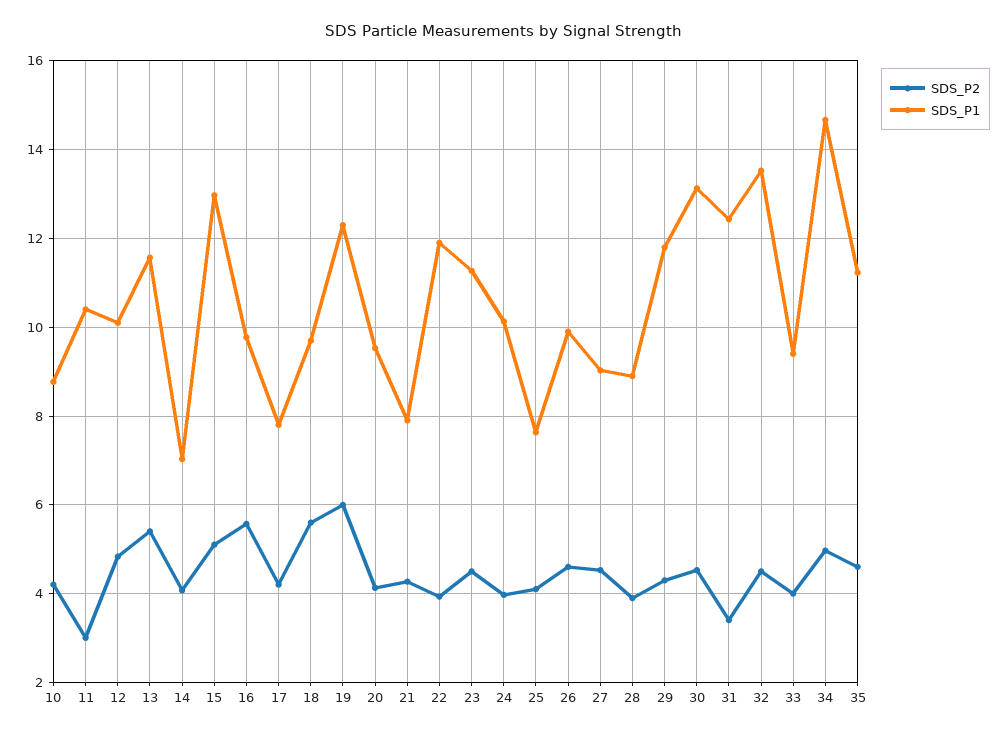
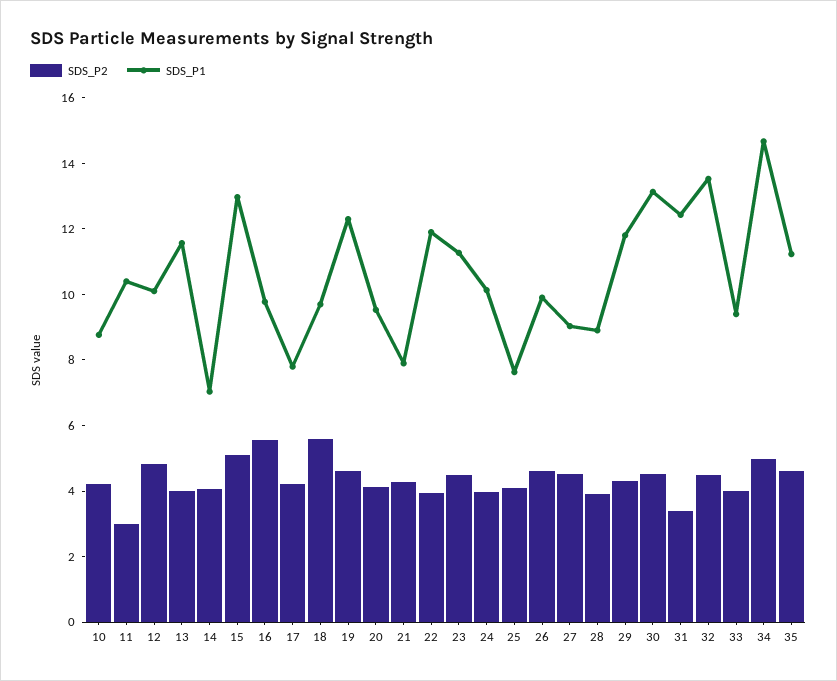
SDS_P2, 13: 5.4 -> 4
SDS_P2, 19: 6 -> 4.5

